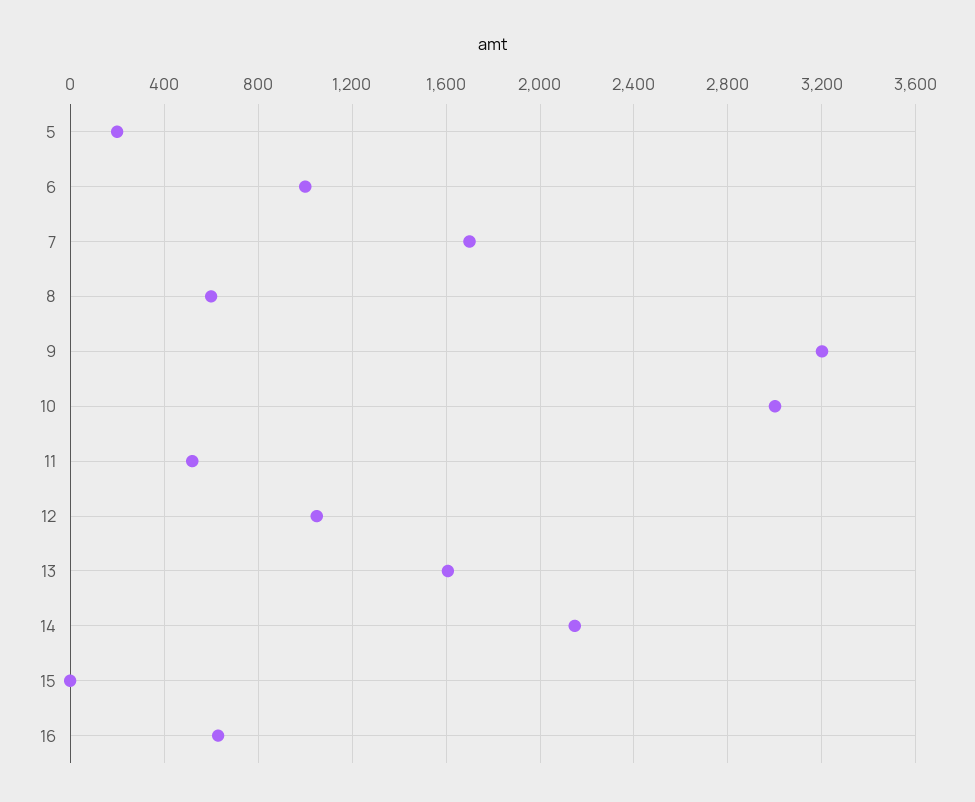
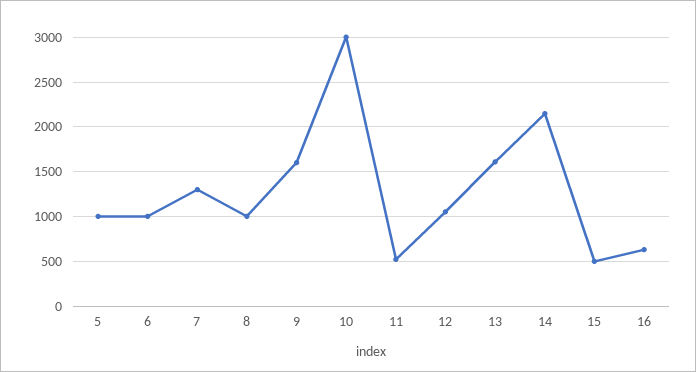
5: 200 -> 1000
7: 1700 -> 1300
8: 600 -> 1000
9: 3200 -> 1600
15: 0 -> 500

